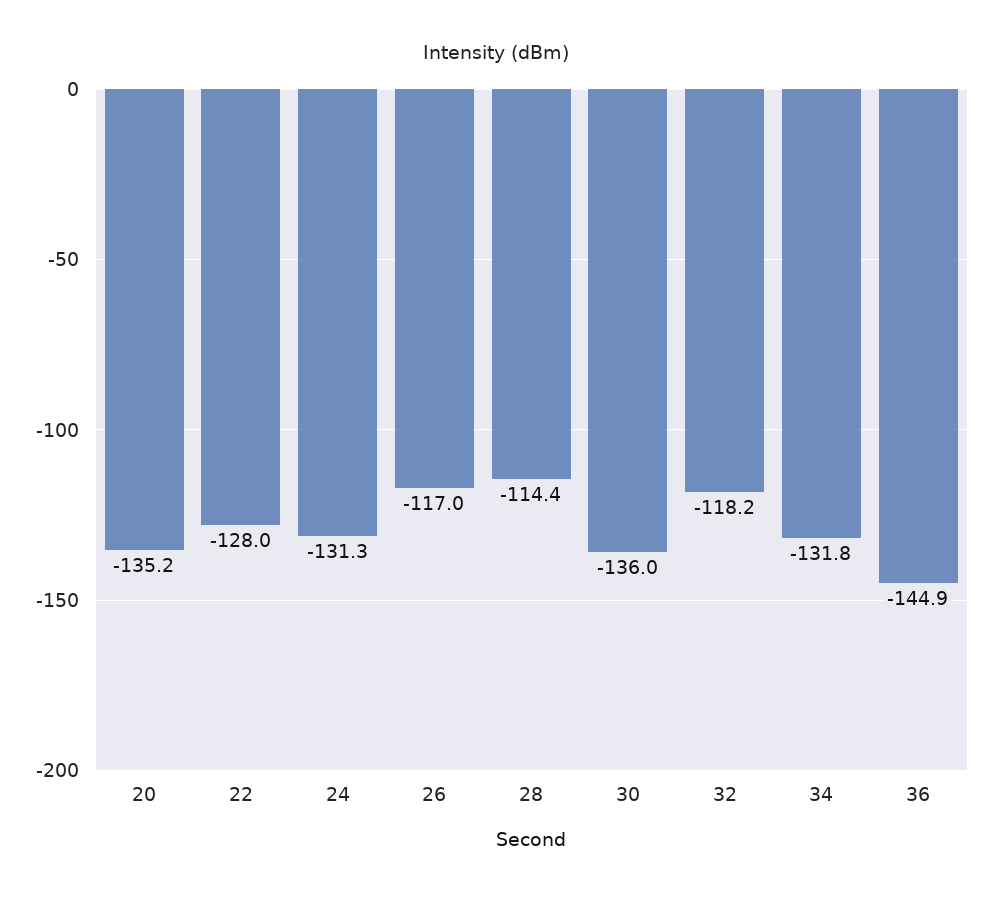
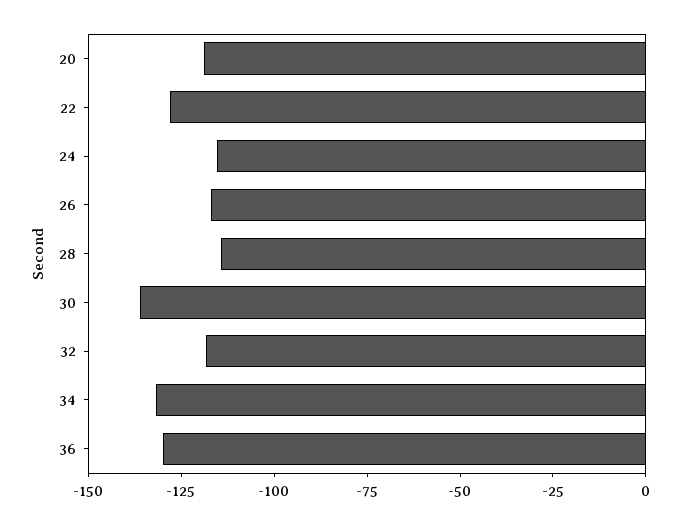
20: -135.2 -> -120
24: -131.3 -> -115
36: -144.9 -> -130

